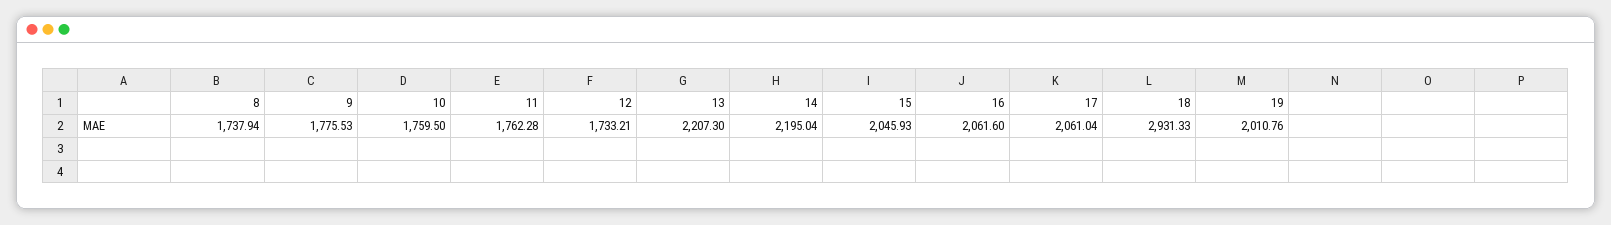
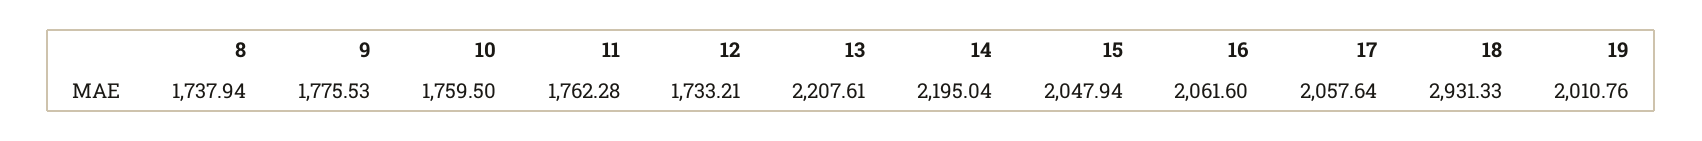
13: 2207.3 -> 2207.61
15: 2045.93 -> 2047.94
17: 2061.04 -> 2057.64

